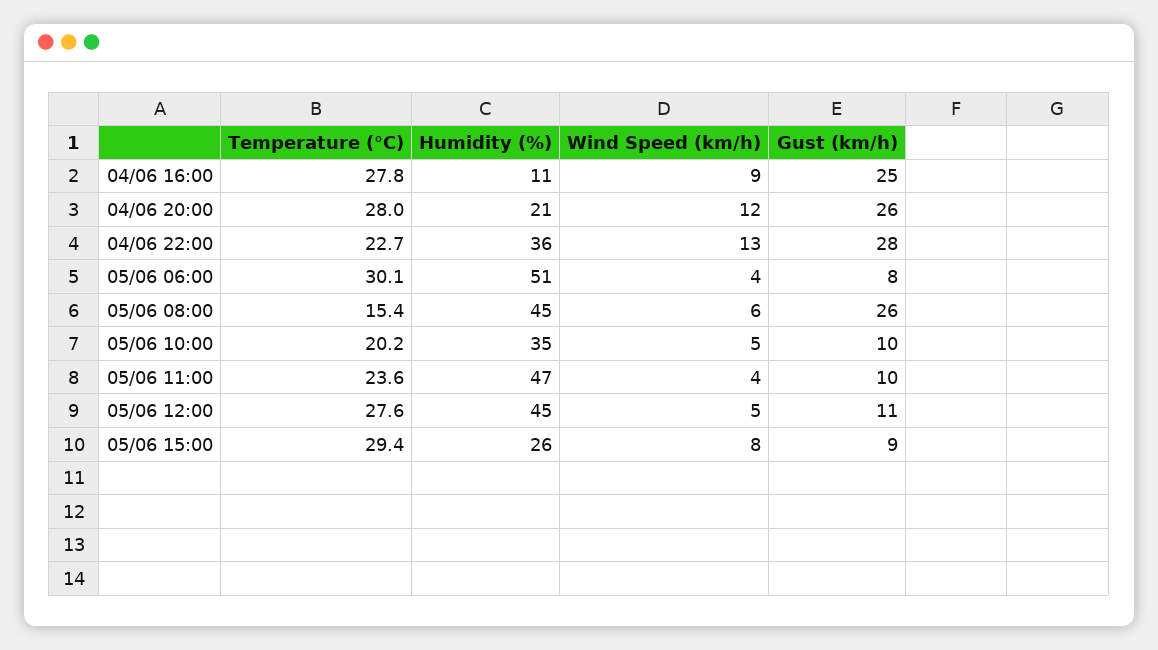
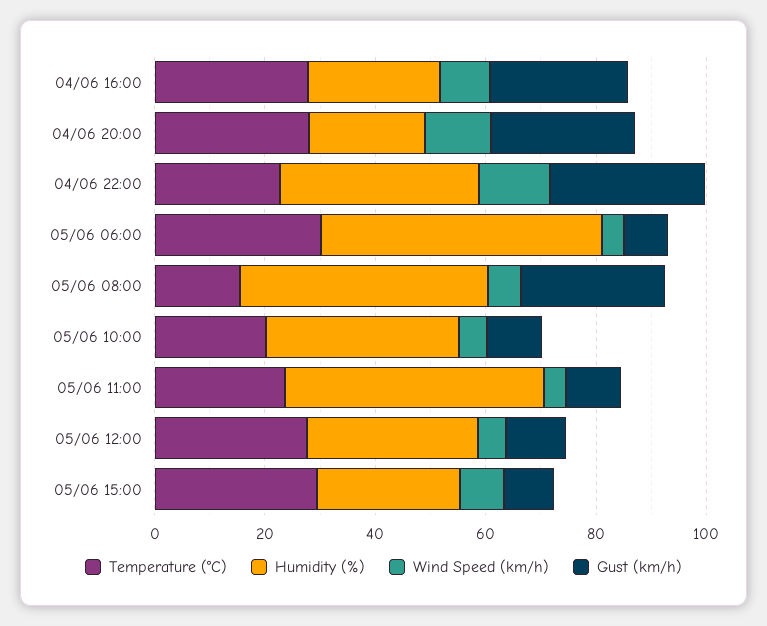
Humidity (%), 04/06 16:00: 11 -> 25
Humidity (%), 05/06 12:00: 45 -> 30

